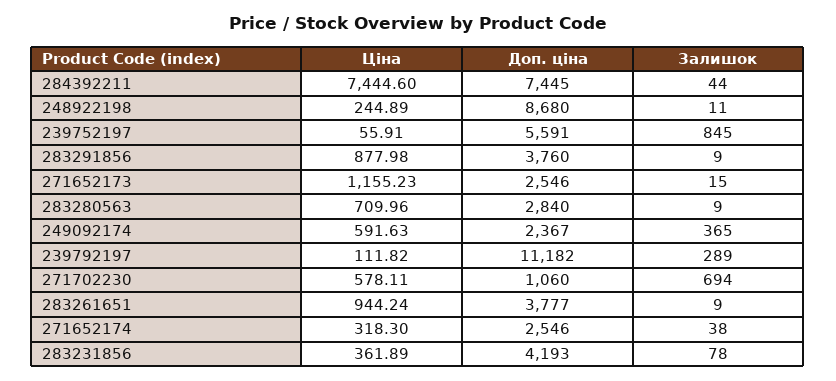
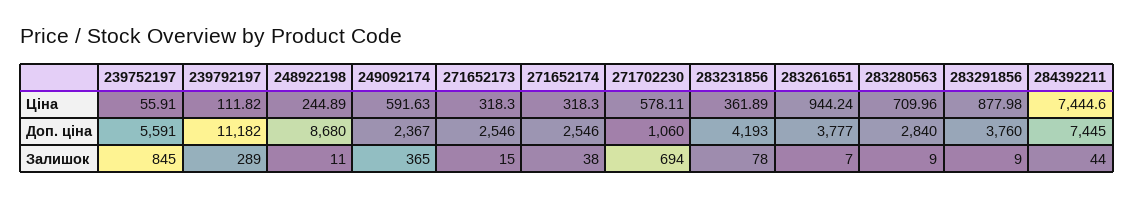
Ціна, 271652173: 1155.23 -> 318.3
Залишок, 283261651: 9 -> 7

